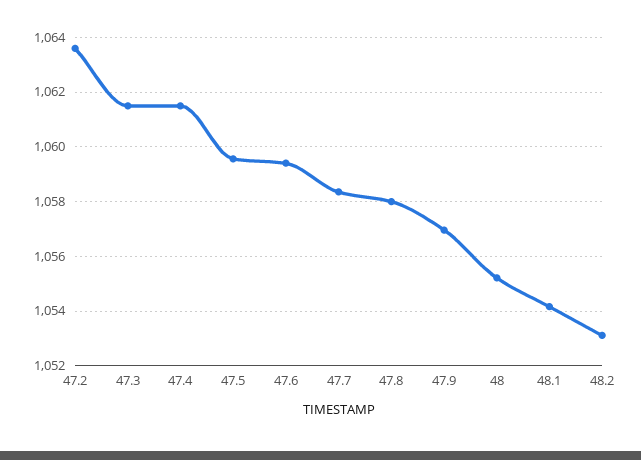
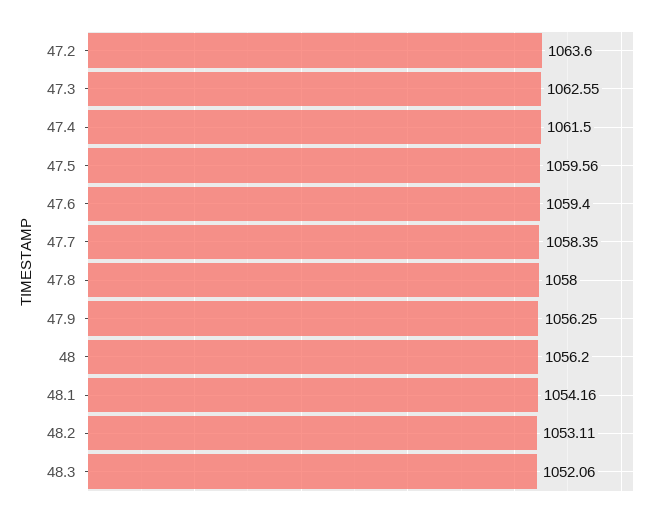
47.3: 1061.5 -> 1062.55
47.9: 1057 -> 1056.25
48: 1055.25 -> 1056.2
48.3: none -> 1052.06

